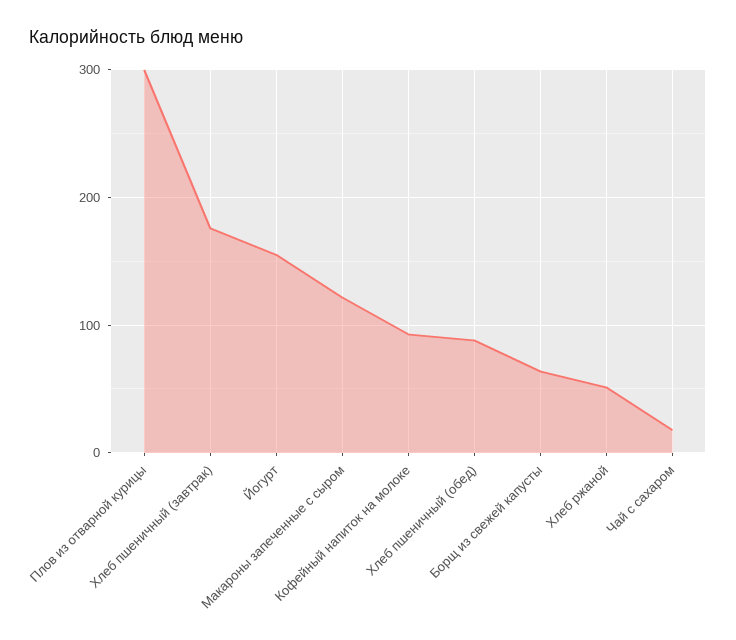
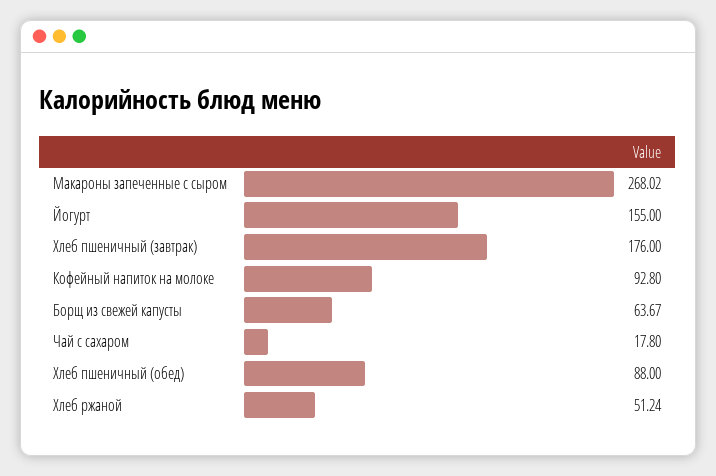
Плов из отварной курицы: 300 -> none
Макароны запеченные с сыром: 120 -> 268.02

